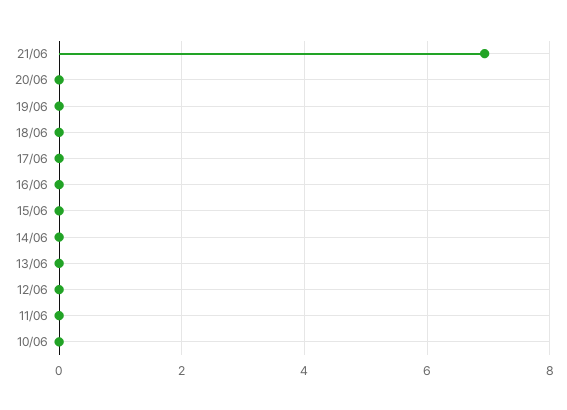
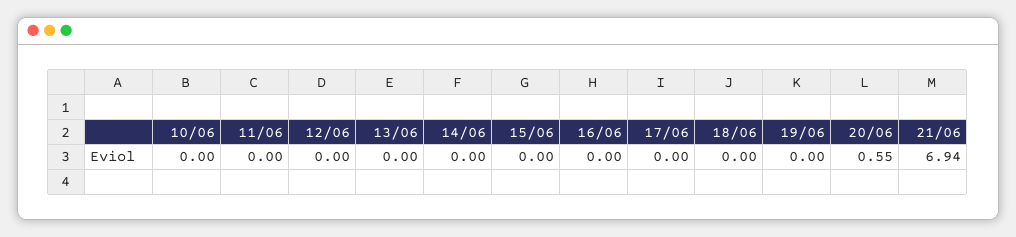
20/06: 0 -> 0.55

